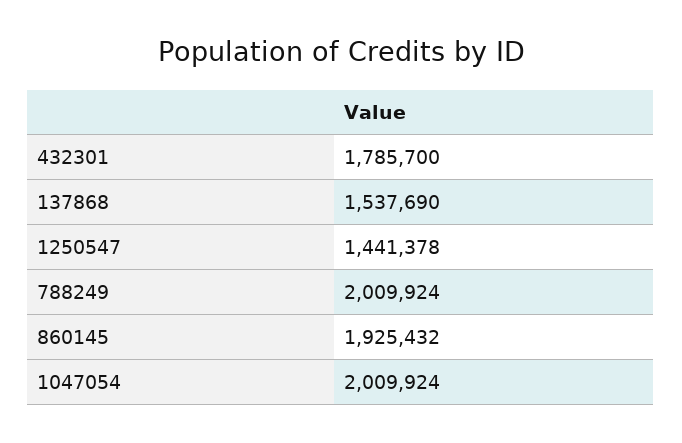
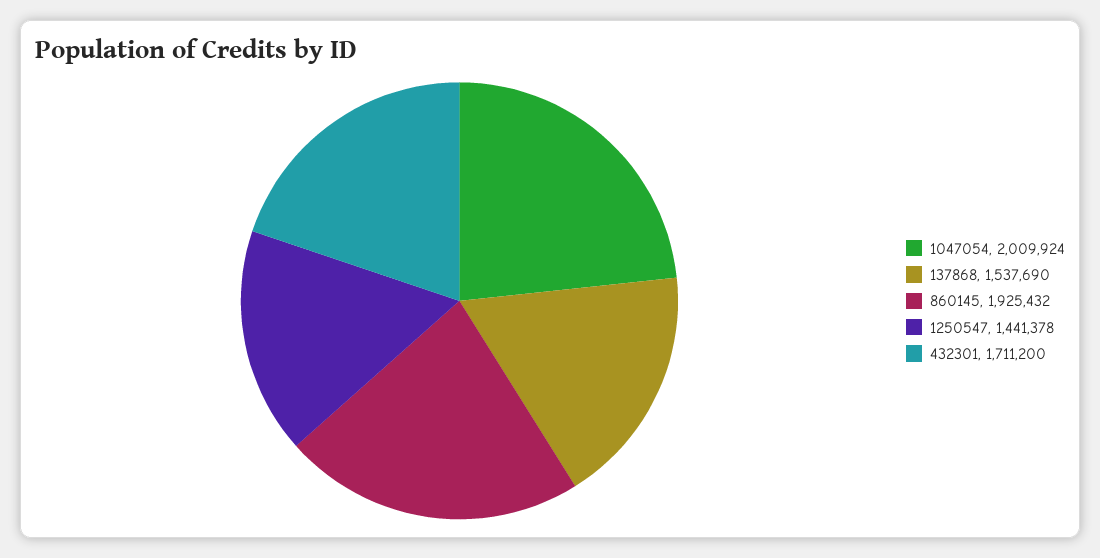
432301: 1785700 -> 1711200
788249: 2009924 -> none

